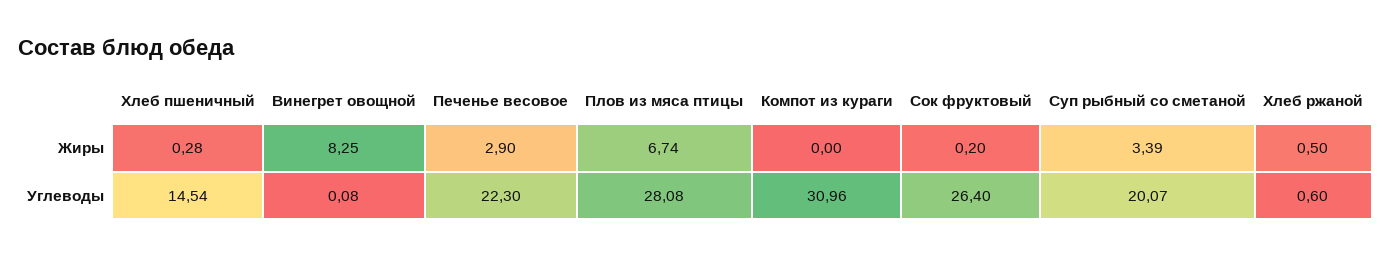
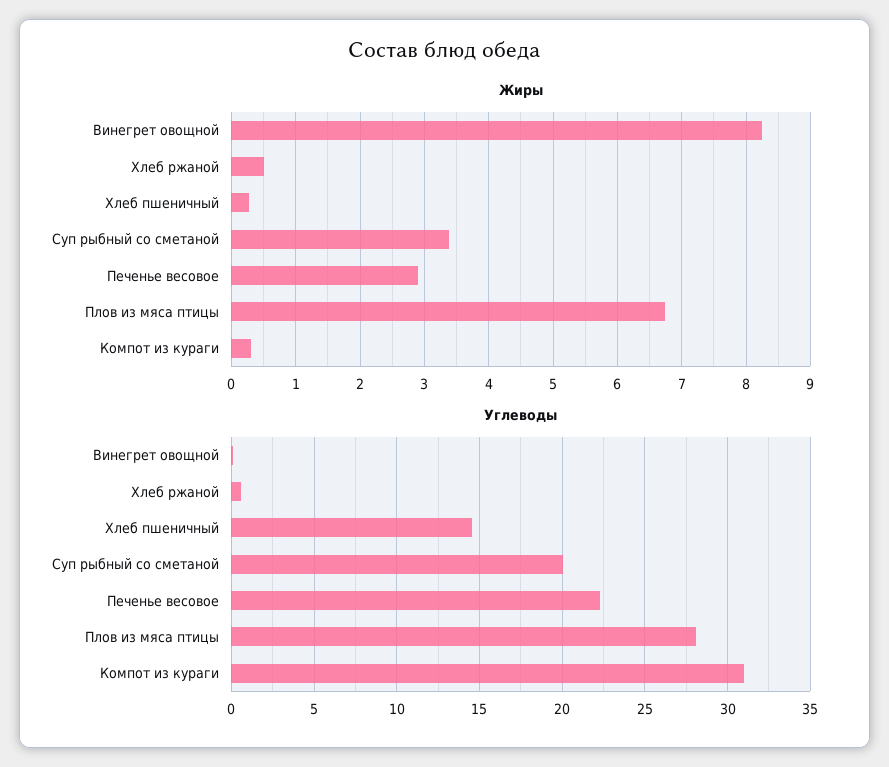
Жиры, Компот из кураги: 0 -> 0.3
Жиры, Сок фруктовый: 0.2 -> none
Углеводы, Сок фруктовый: 26.4 -> none

